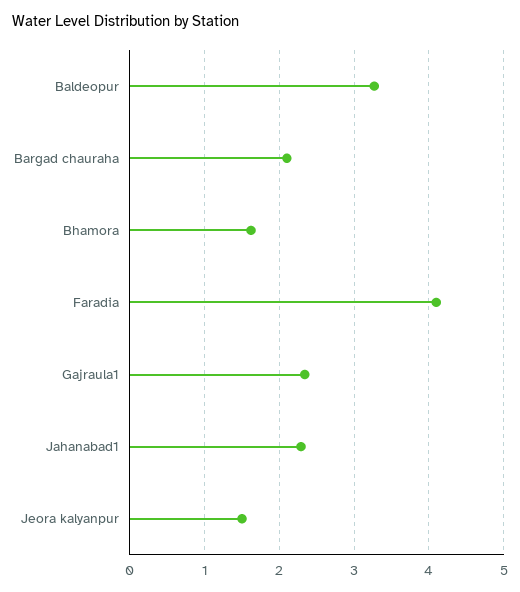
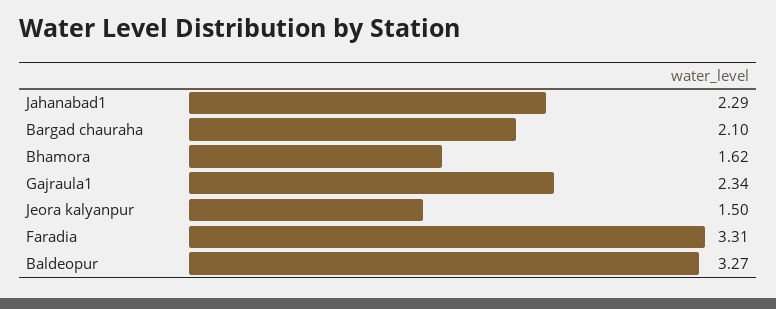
Faradia: 4.1 -> 3.31

